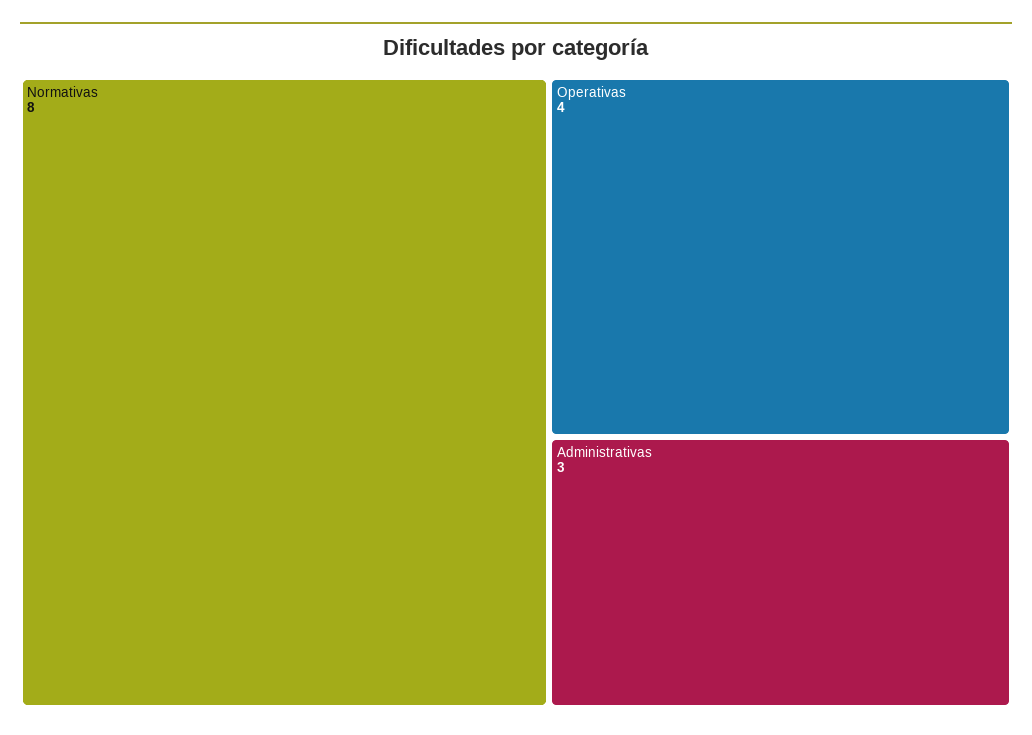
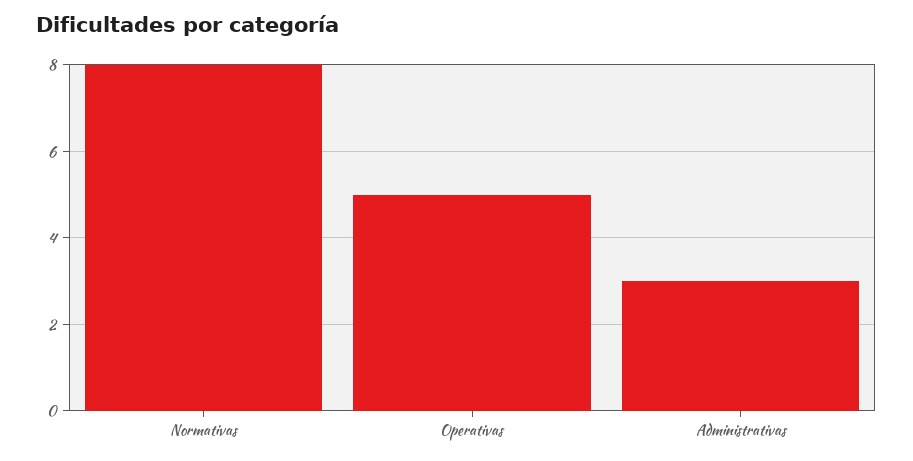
Operativas: 4 -> 5

